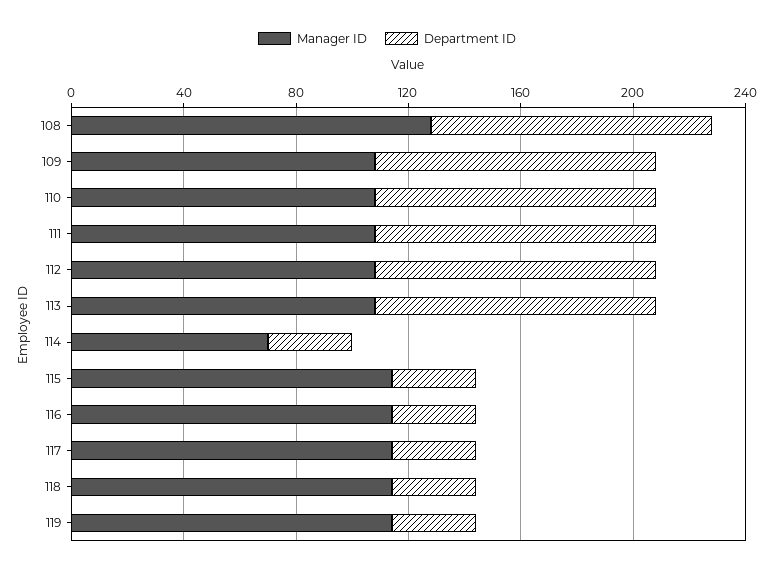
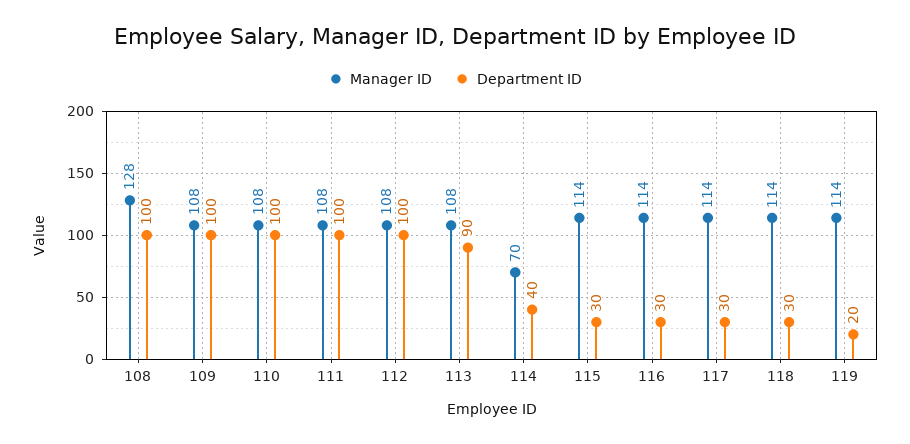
Department ID, 113: 100 -> 90
Department ID, 114: 30 -> 40
Department ID, 119: 30 -> 20

